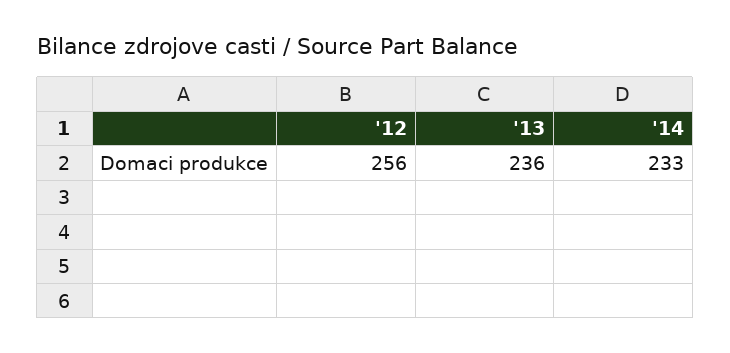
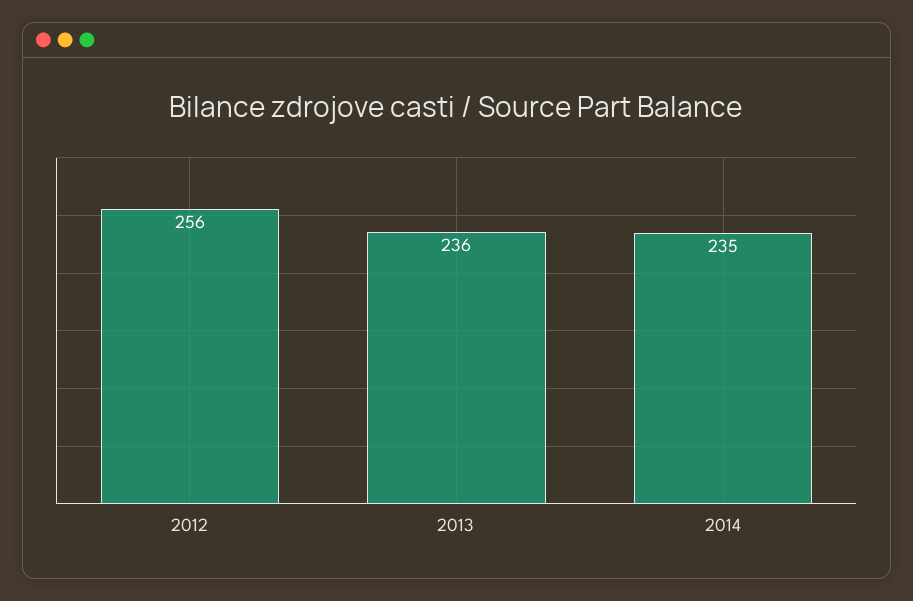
'14: 233 -> 235

